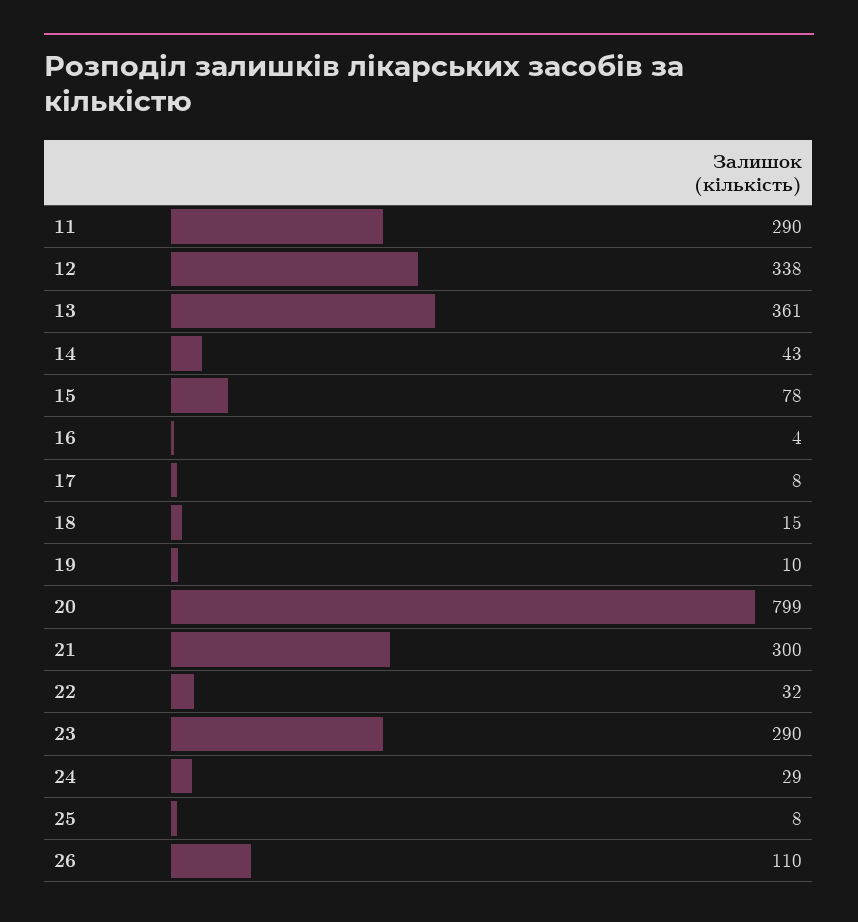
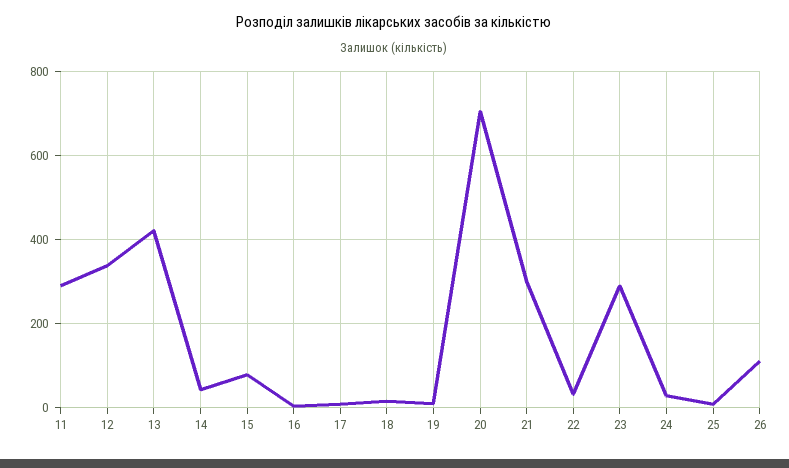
13: 361 -> 420
20: 799 -> 700

